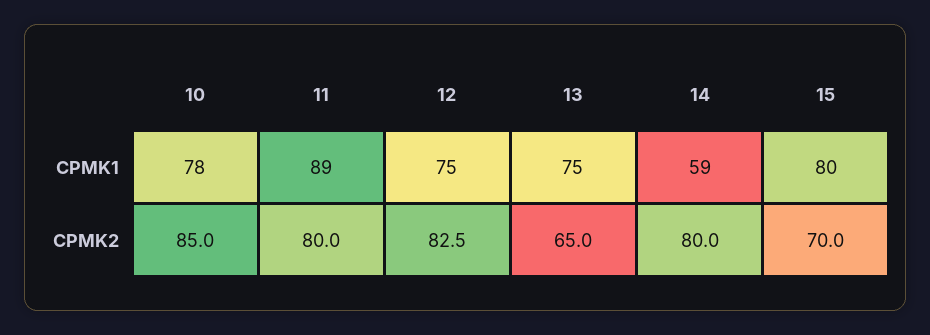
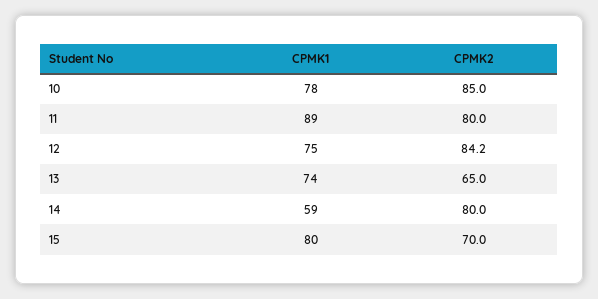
13, CPMK1: 75 -> 74
12, CPMK2: 82.5 -> 84.2

